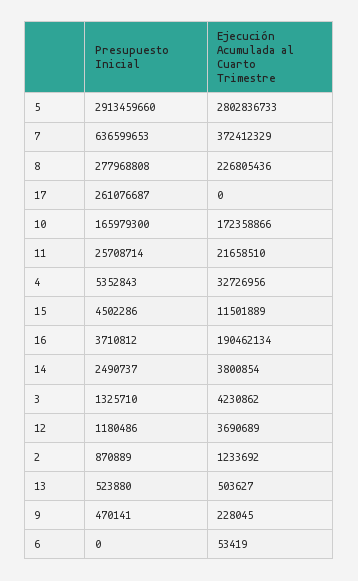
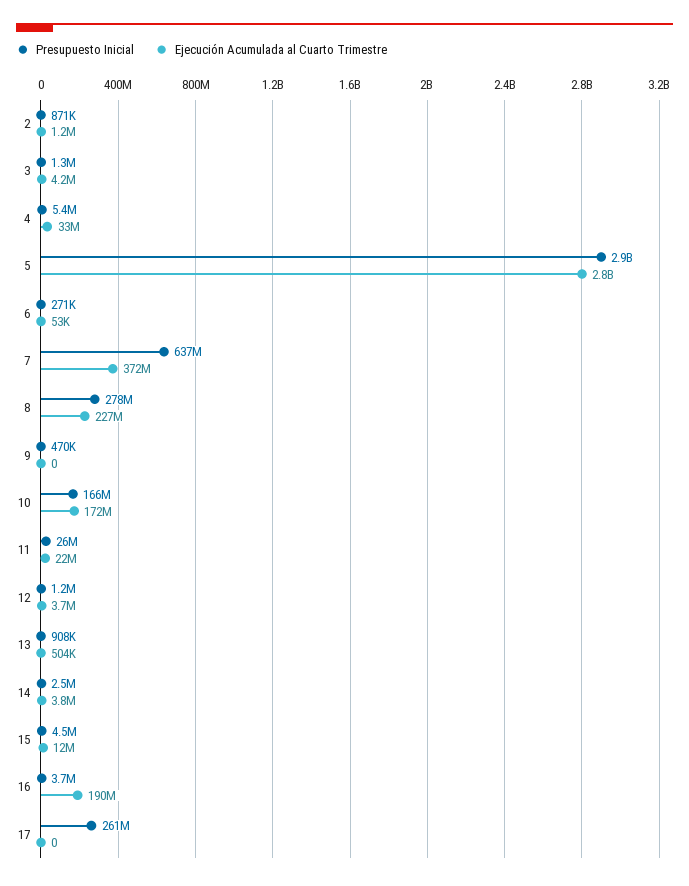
Presupuesto Inicial, 13: 523880 -> 908000
Ejecución Acumulada al Cuarto Trimestre, 9: 228045 -> 0
Presupuesto Inicial, 6: 0 -> 271000

